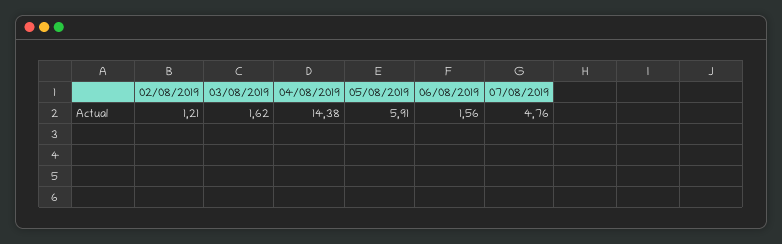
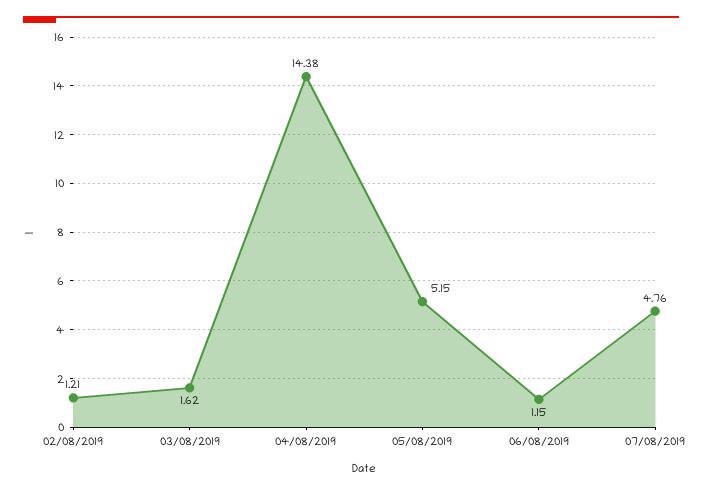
05/08/2019: 5.91 -> 5.15
06/08/2019: 1.56 -> 1.15

